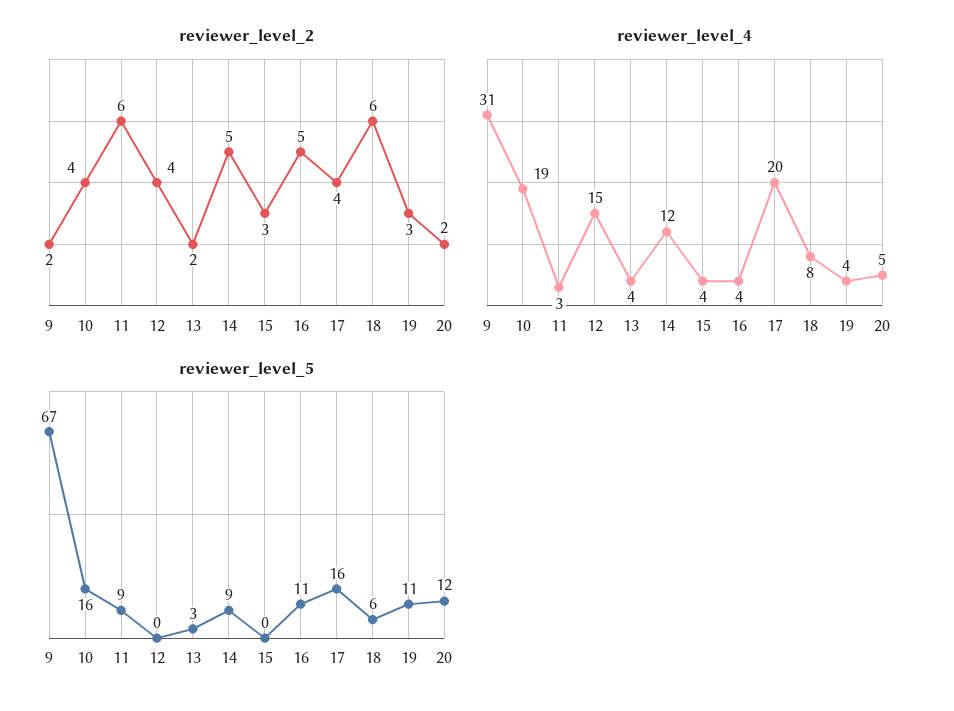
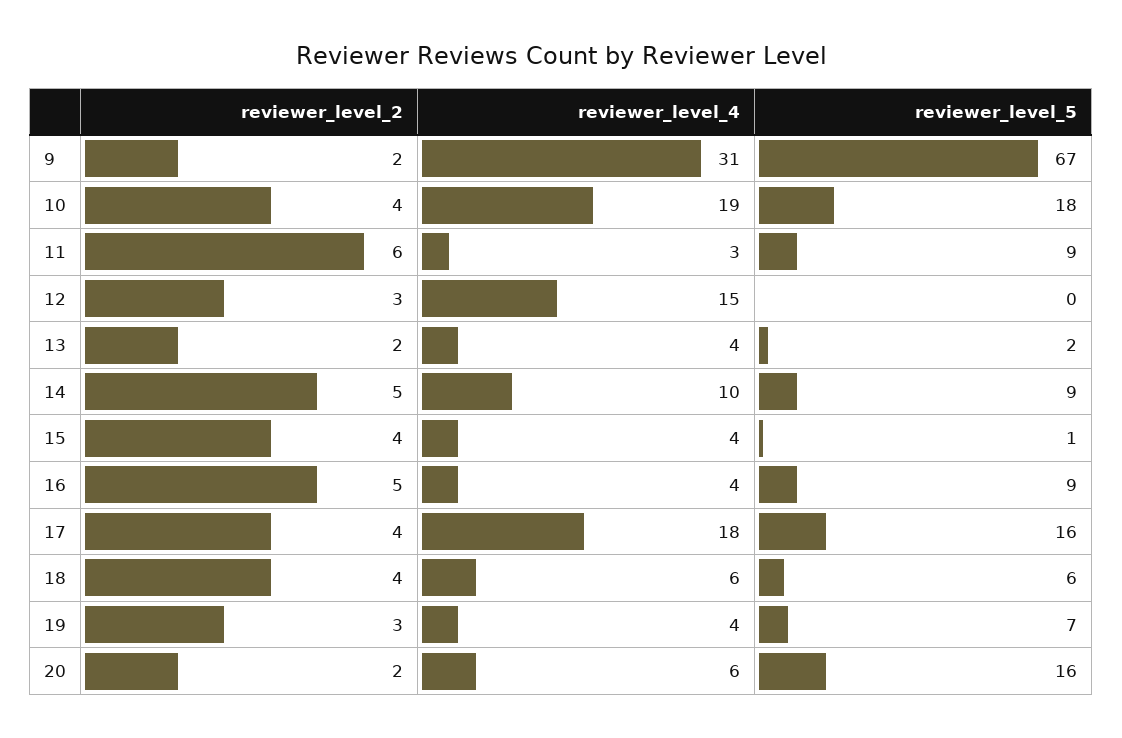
reviewer_level_2, 12: 4 -> 3
reviewer_level_2, 15: 3 -> 4
reviewer_level_2, 18: 6 -> 4
reviewer_level_4, 14: 12 -> 10
reviewer_level_4, 17: 20 -> 18
reviewer_level_4, 18: 8 -> 6
reviewer_level_4, 20: 5 -> 6
reviewer_level_5, 10: 16 -> 18
reviewer_level_5, 13: 3 -> 2
reviewer_level_5, 15: 0 -> 1
reviewer_level_5, 16: 11 -> 9
reviewer_level_5, 19: 11 -> 7
reviewer_level_5, 20: 12 -> 16

